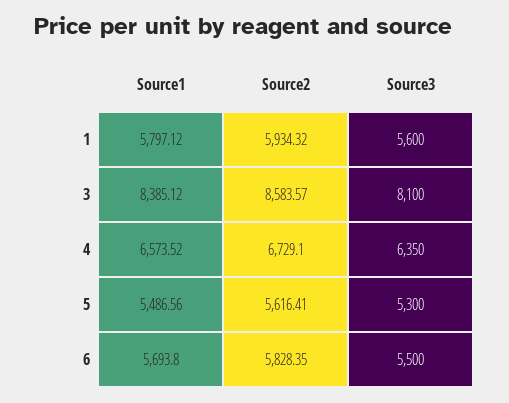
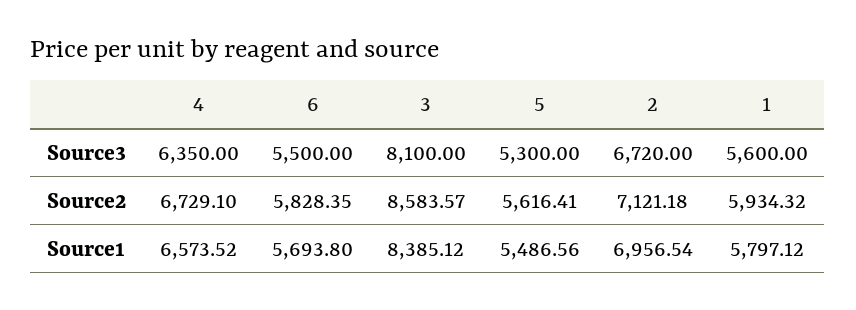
Source3, 2: none -> 6720
Source2, 2: none -> 7121.18
Source1, 2: none -> 6956.54

